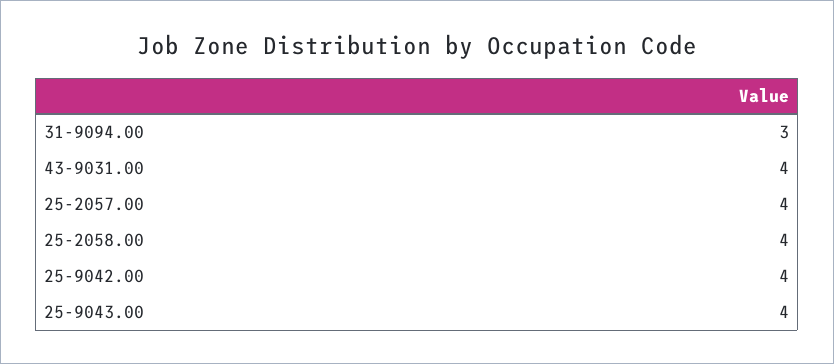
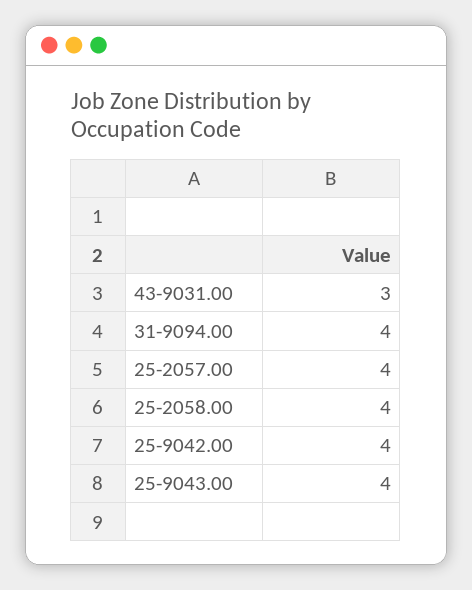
31-9094.00: 3 -> 4
43-9031.00: 4 -> 3

